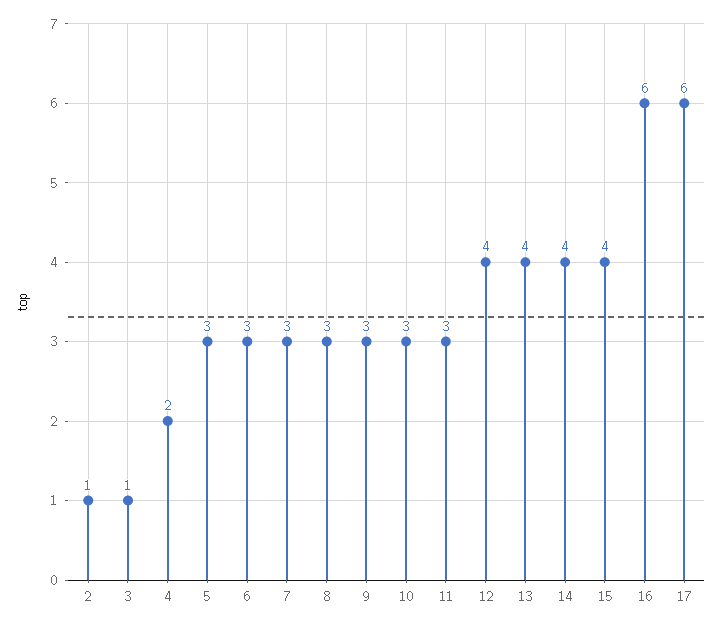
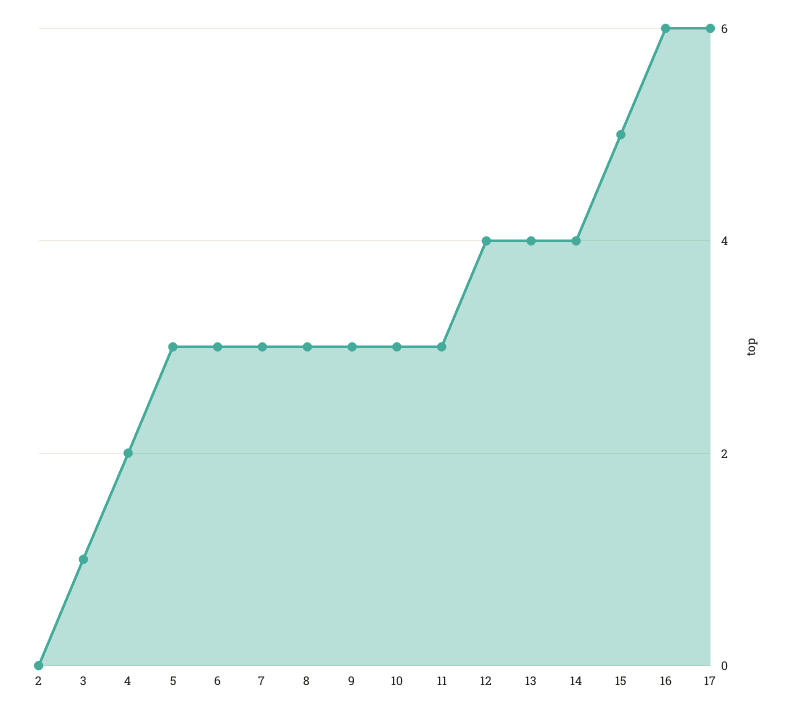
2: 1 -> 0
15: 4 -> 5

